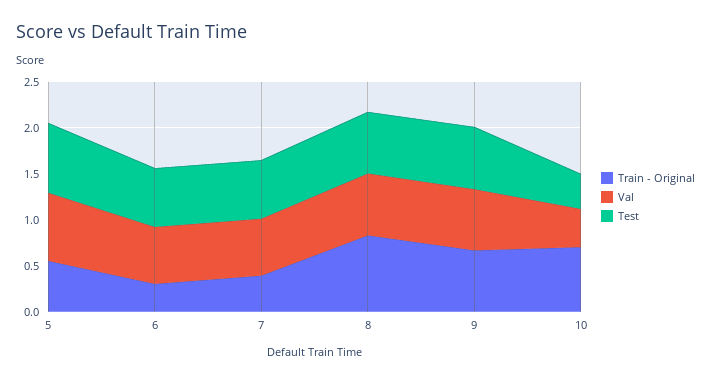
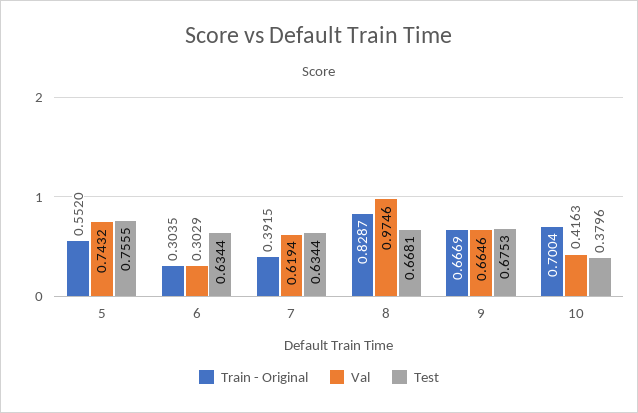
Val, 6: 0.6 -> 0.3029
Val, 8: 0.7 -> 0.9746

